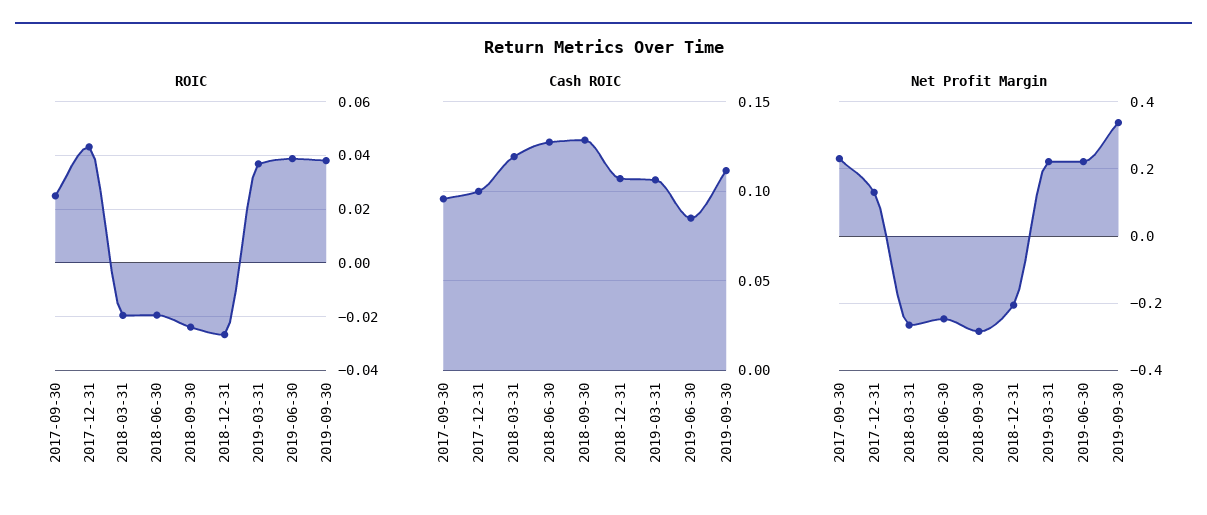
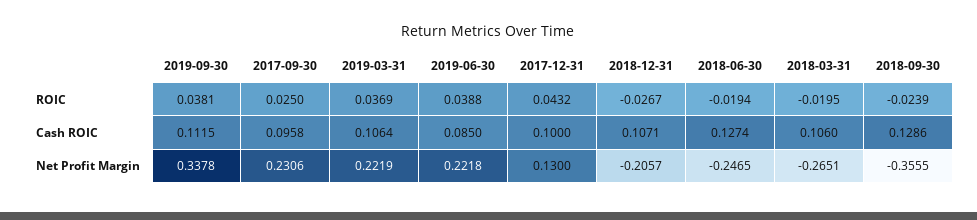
Cash ROIC, 2018-03-31: 0.12 -> 0.106
Net Profit Margin, 2018-09-30: -0.28 -> -0.3555

